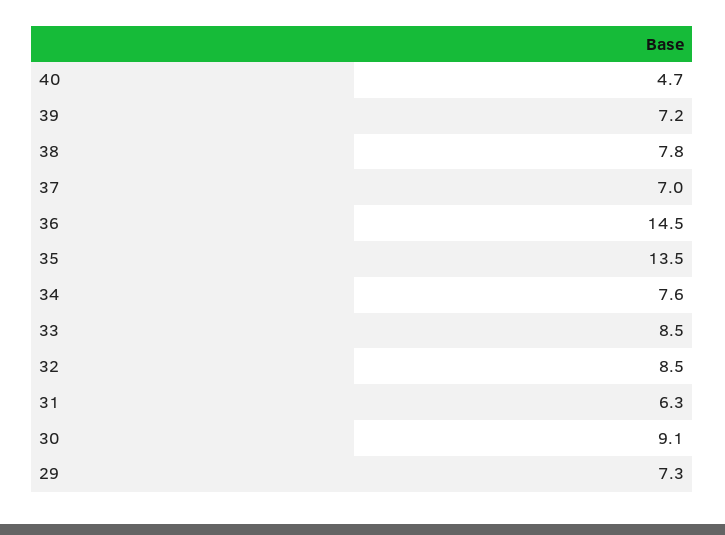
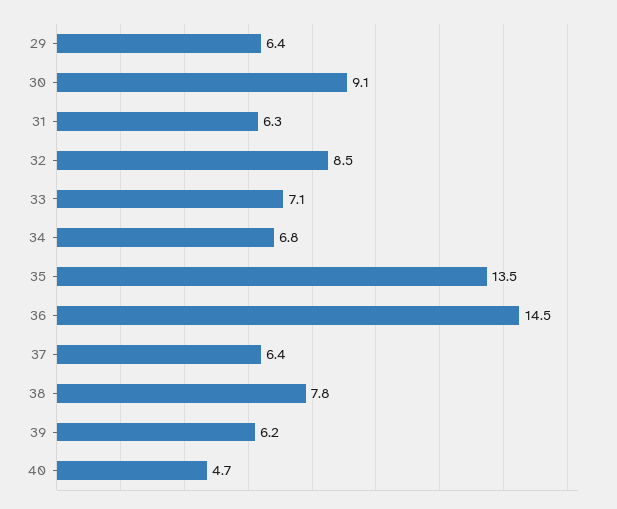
39: 7.2 -> 6.2
37: 7 -> 6.4
34: 7.6 -> 6.8
33: 8.5 -> 7.1
29: 7.3 -> 6.4

